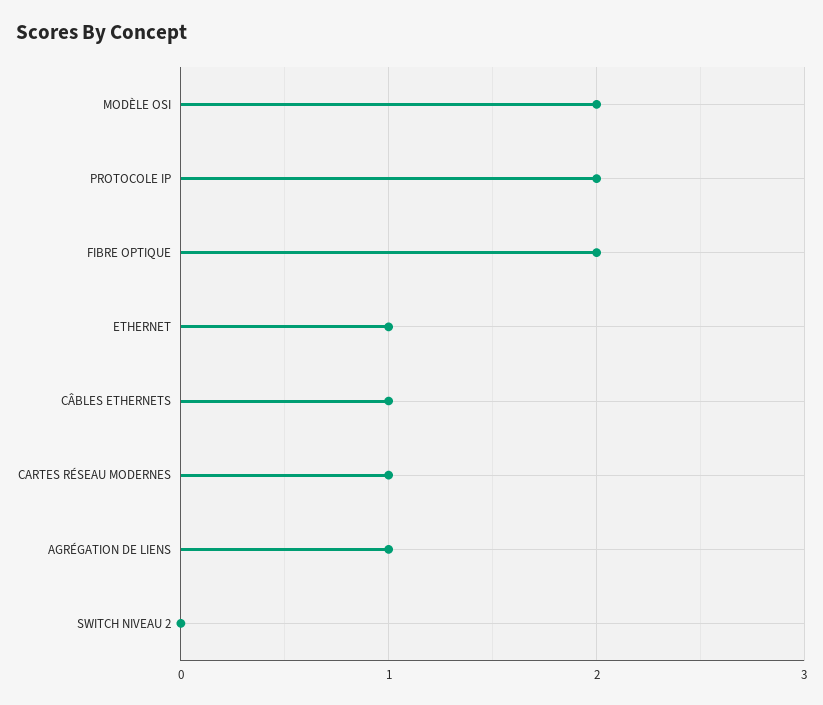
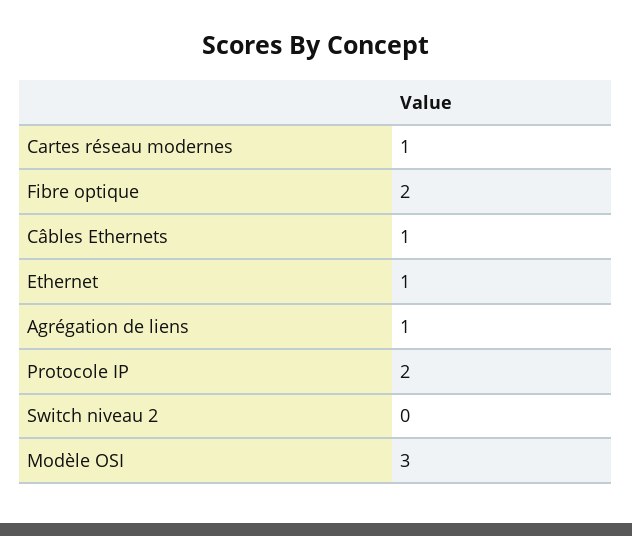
MODÈLE OSI: 2 -> 3

